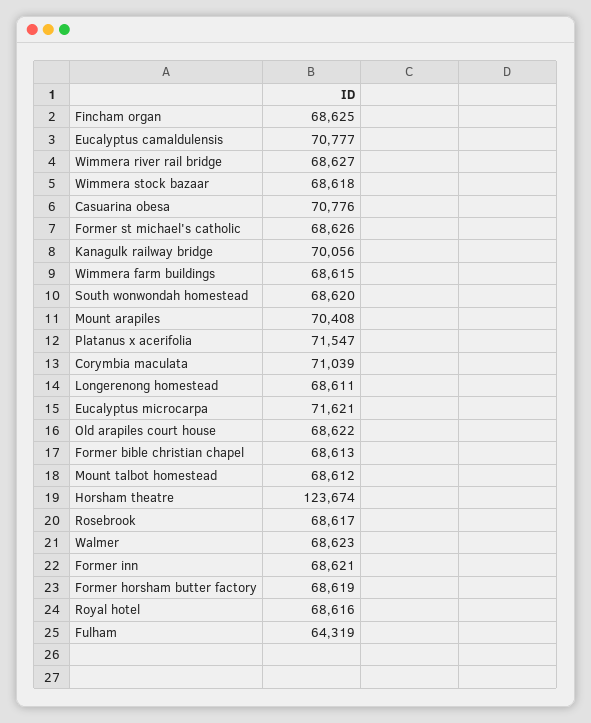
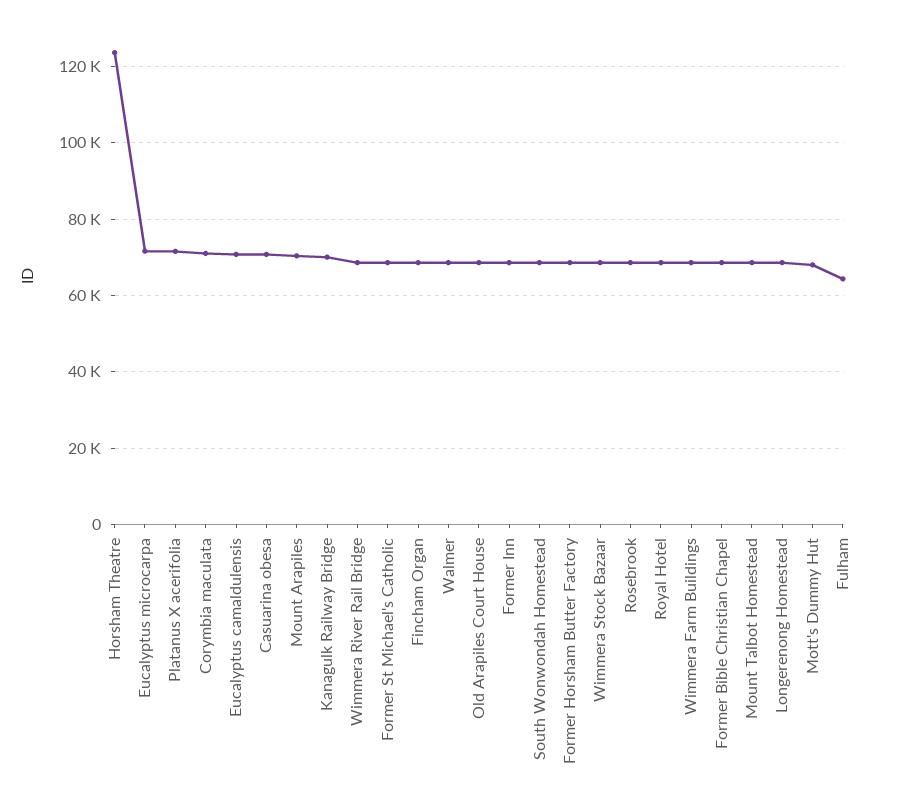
Mott's Dummy Hut: none -> 68000

